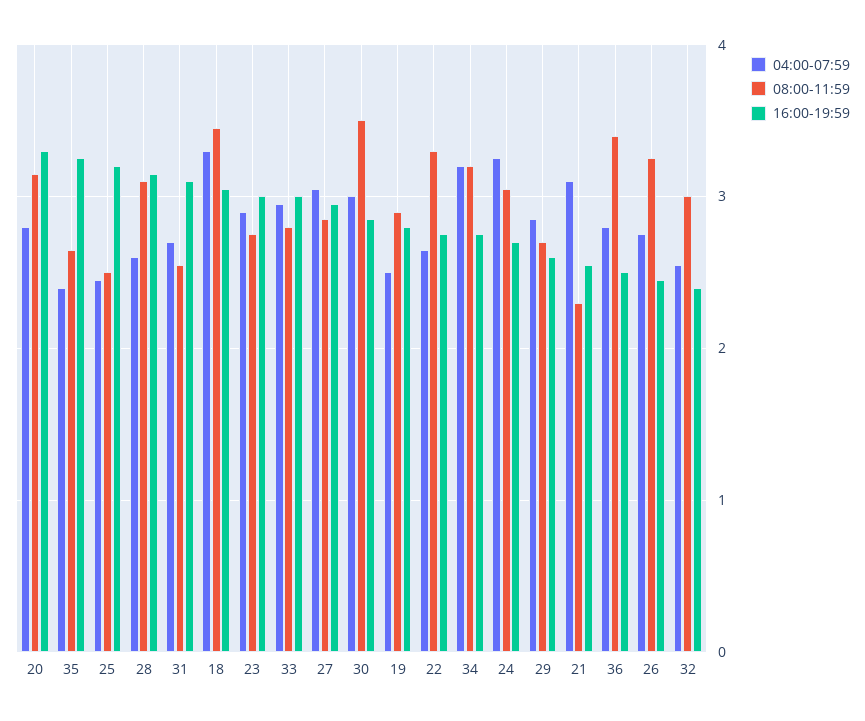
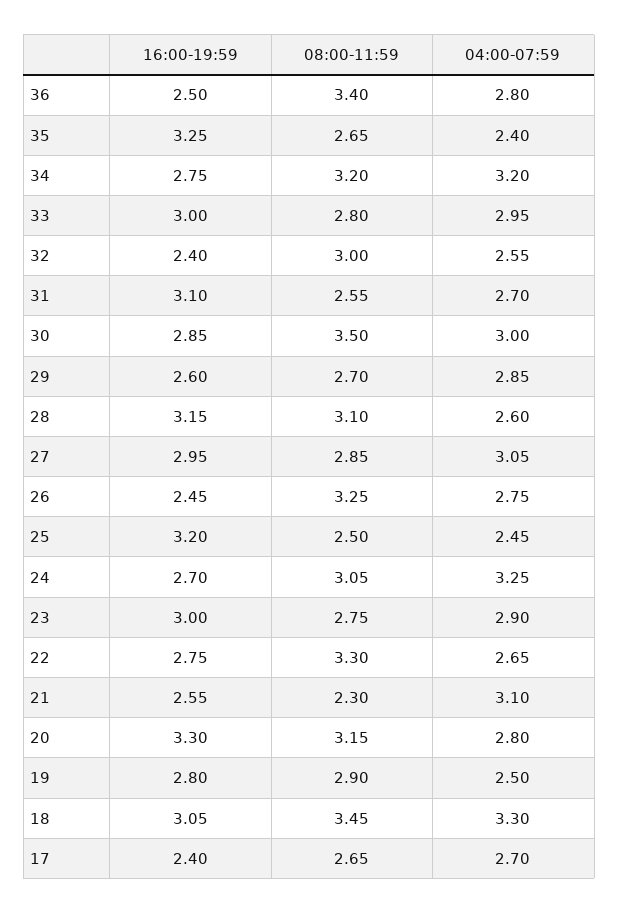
16:00-19:59, 17: none -> 2.4
08:00-11:59, 17: none -> 2.65
04:00-07:59, 17: none -> 2.7

